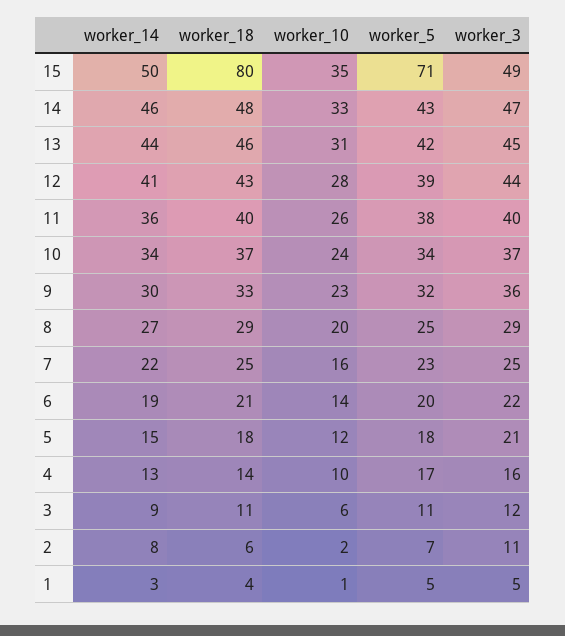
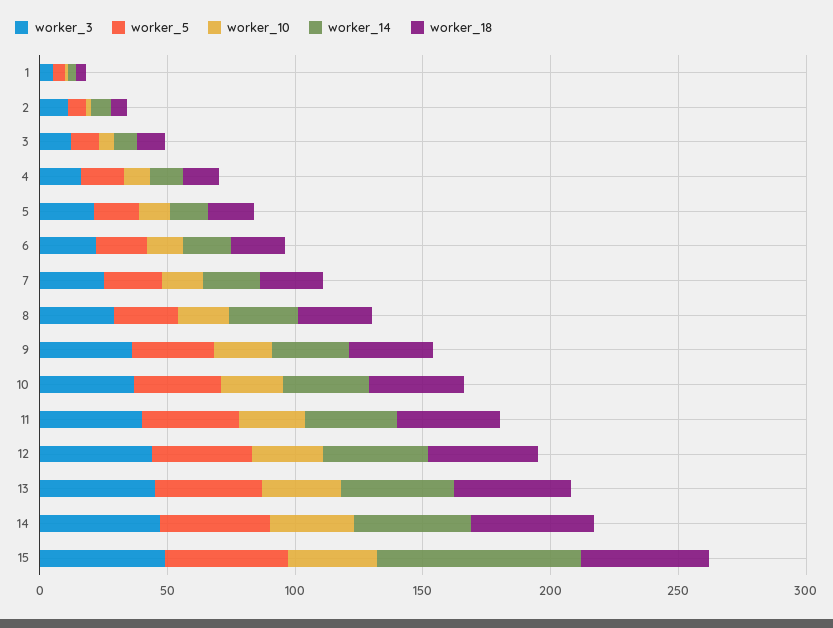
worker_14, 15: 50 -> 80
worker_18, 15: 80 -> 50
worker_5, 15: 71 -> 50

